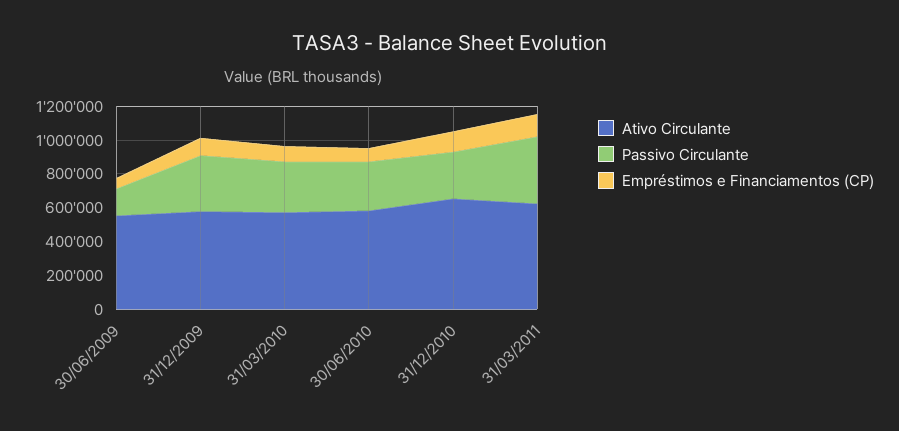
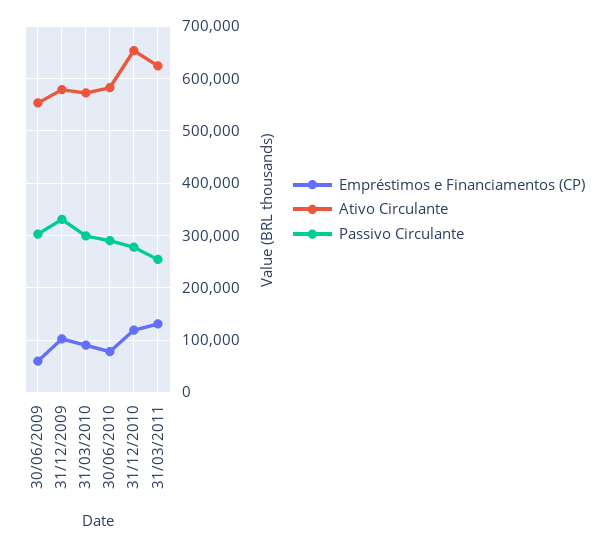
Passivo Circulante, 30/06/2009: 150000 -> 300000
Passivo Circulante, 31/03/2011: 400000 -> 260000

